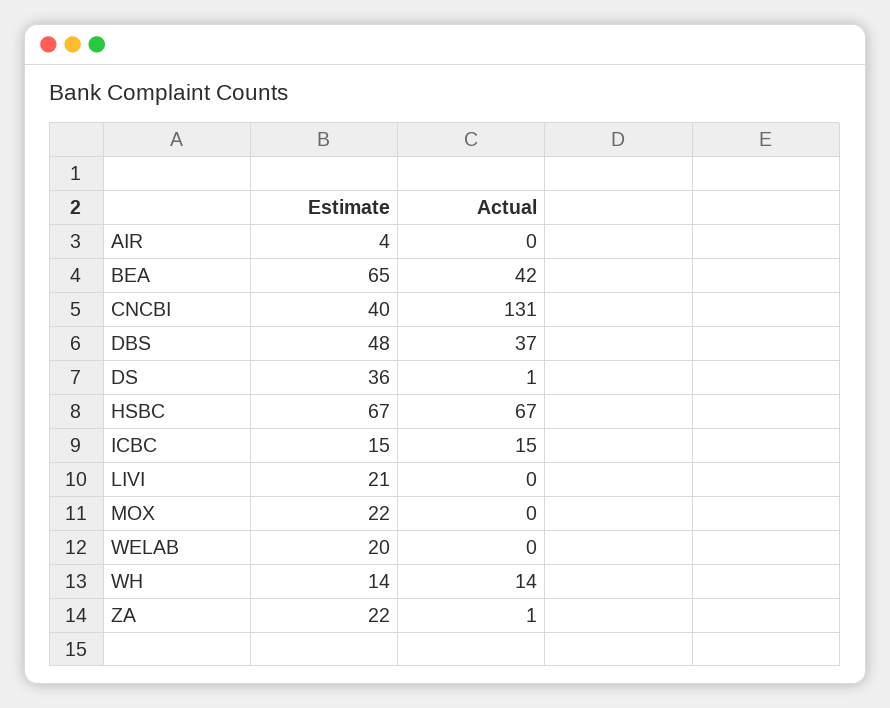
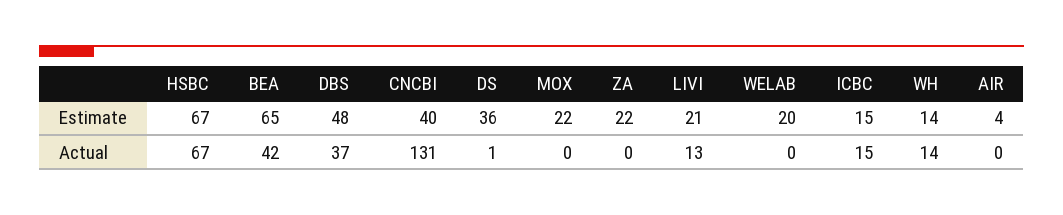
Actual, LIVI: 0 -> 13
Actual, ZA: 1 -> 0

